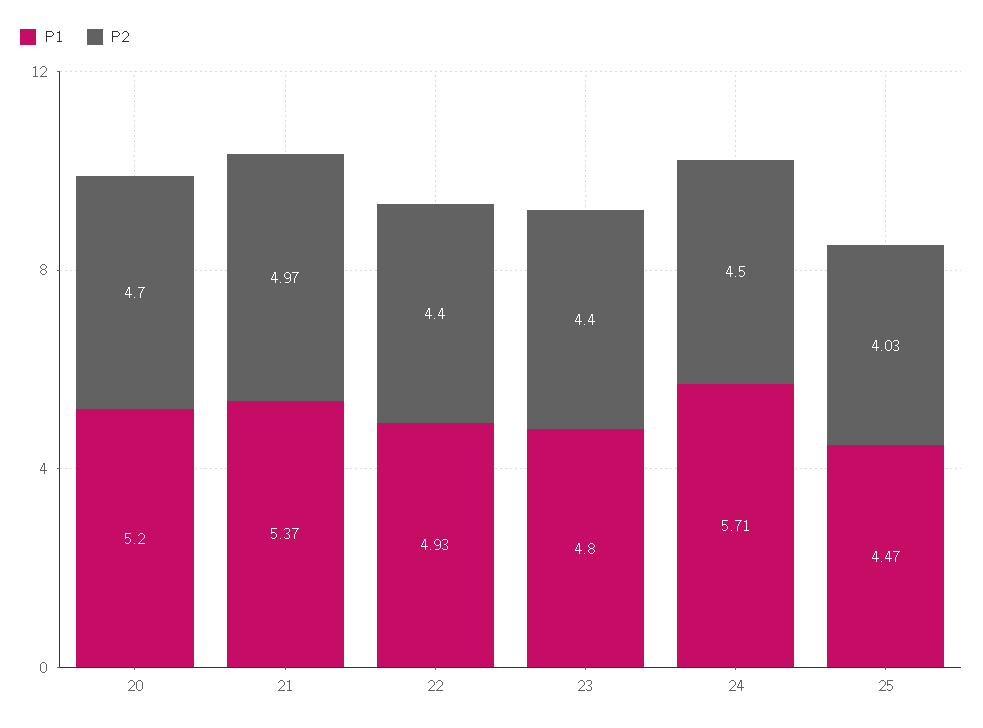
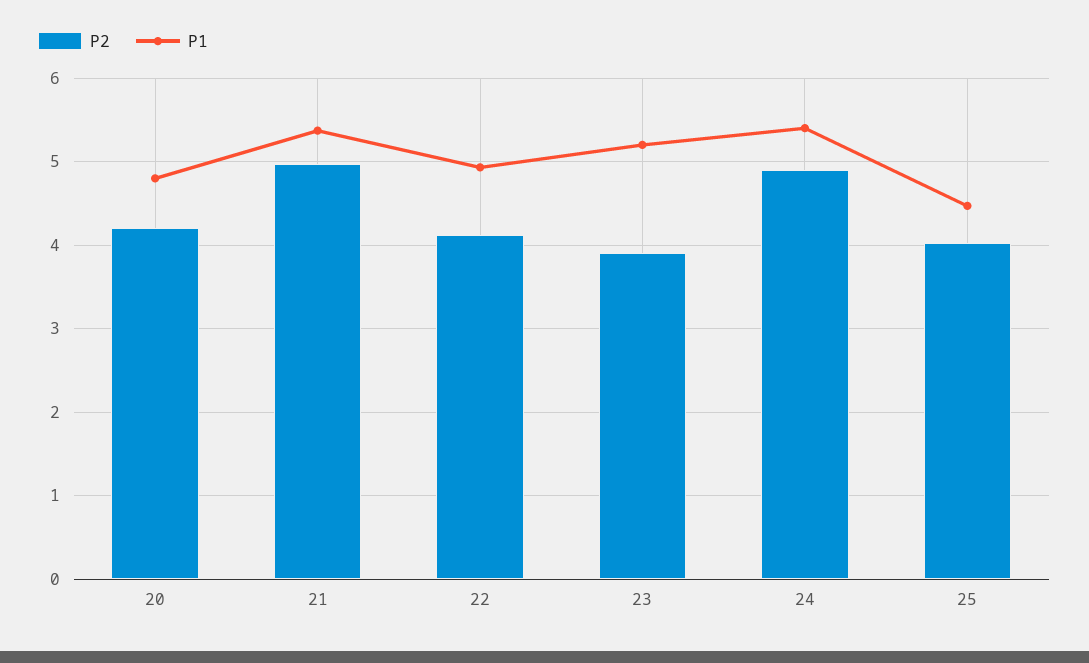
P1, 20: 5.2 -> 4.8
P2, 20: 4.7 -> 4.2
P2, 22: 4.4 -> 4.1
P1, 23: 4.8 -> 5.2
P2, 23: 4.4 -> 3.9
P1, 24: 5.71 -> 5.4
P2, 24: 4.5 -> 4.9

